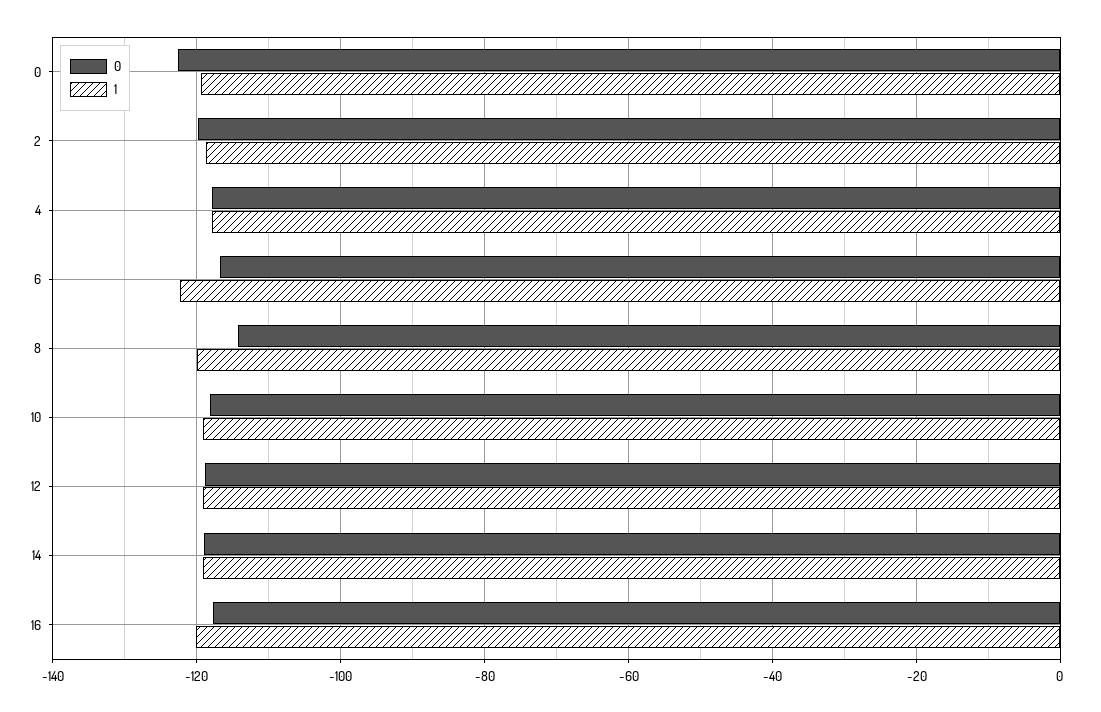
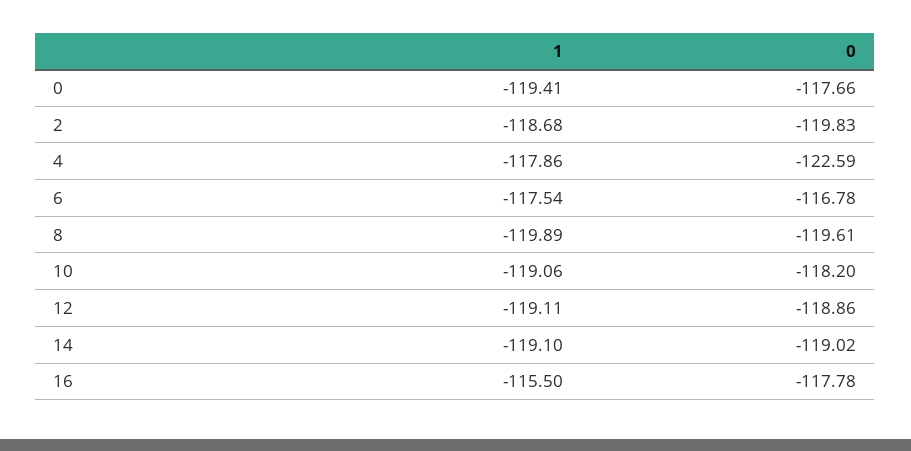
0, 0: -122 -> -117.66
0, 4: -118 -> -122.59
1, 6: -122 -> -117.54
0, 8: -114 -> -119.61
1, 16: -120 -> -115.5

